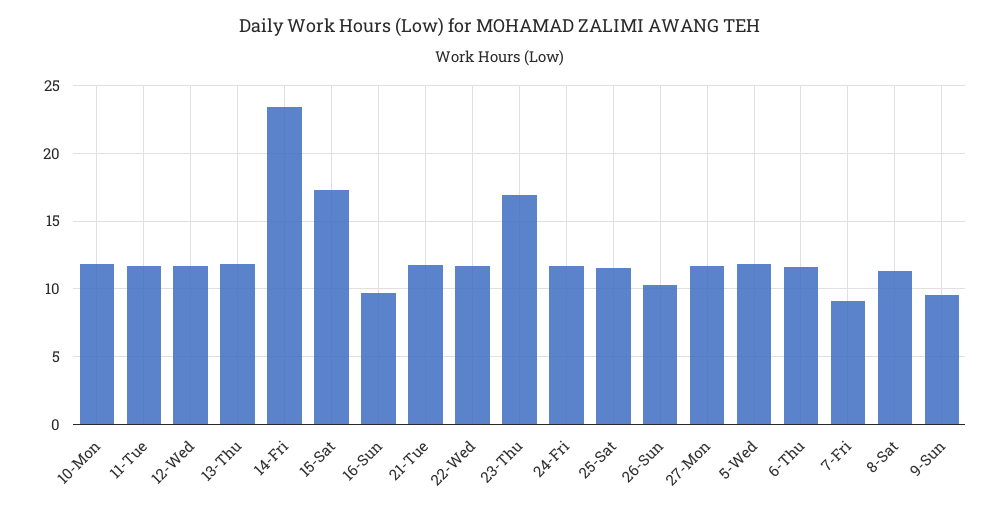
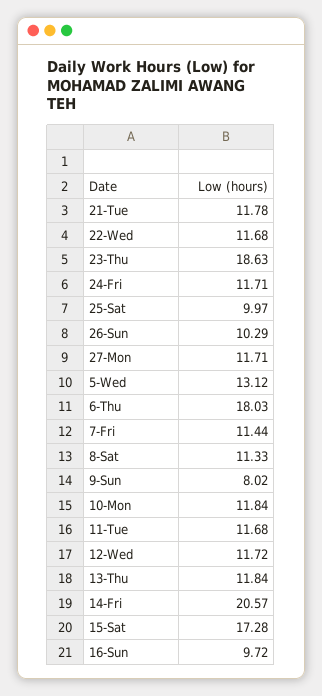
14-Fri: 23.5 -> 20.57
23-Thu: 17 -> 18.63
25-Sat: 11.5 -> 9.97
5-Wed: 12 -> 13.12
6-Thu: 11.5 -> 18.03
7-Fri: 9 -> 11.44
9-Sun: 9.5 -> 8.02

